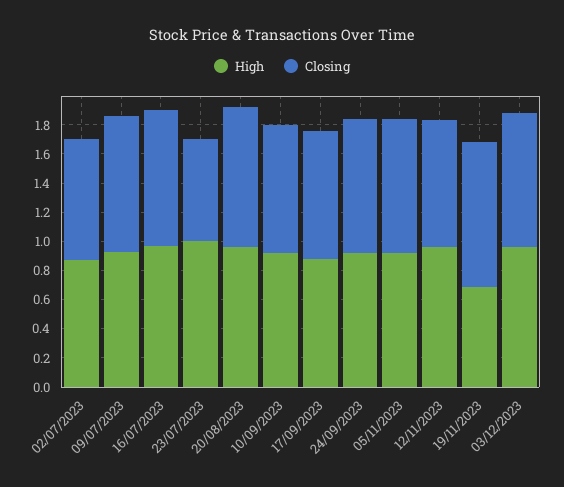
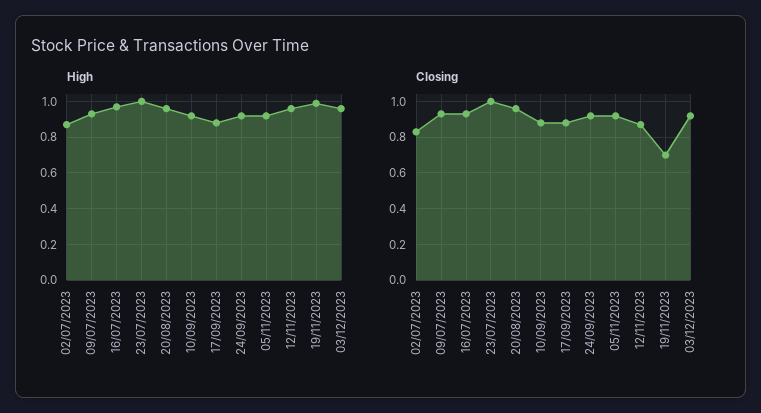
Closing, 23/07/2023: 0.7 -> 1
High, 19/11/2023: 0.7 -> 1
Closing, 19/11/2023: 1 -> 0.7

